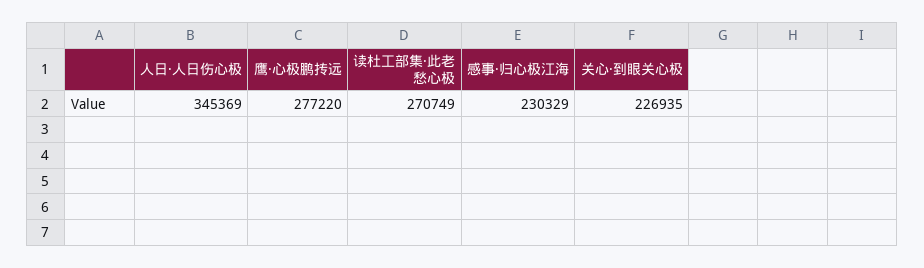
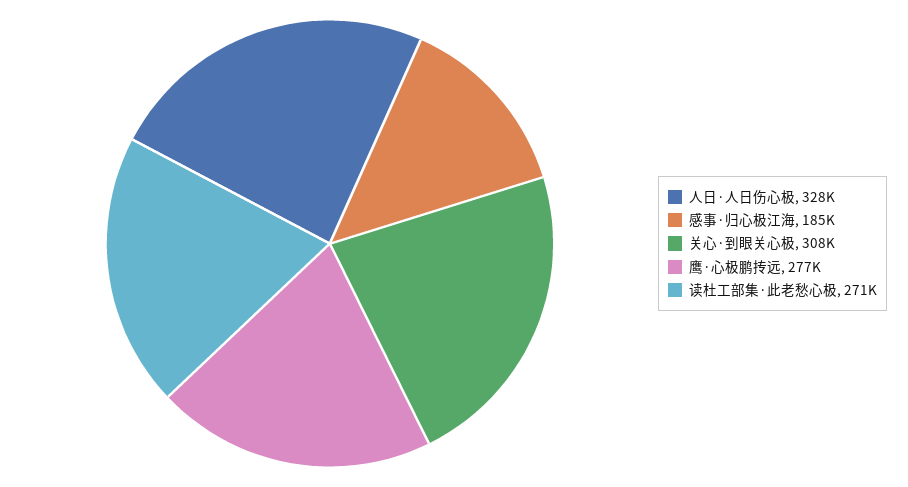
人日·人日伤心极: 345369 -> 328000
感事·归心极江海: 230329 -> 185000
关心·到眼关心极: 226935 -> 308000

